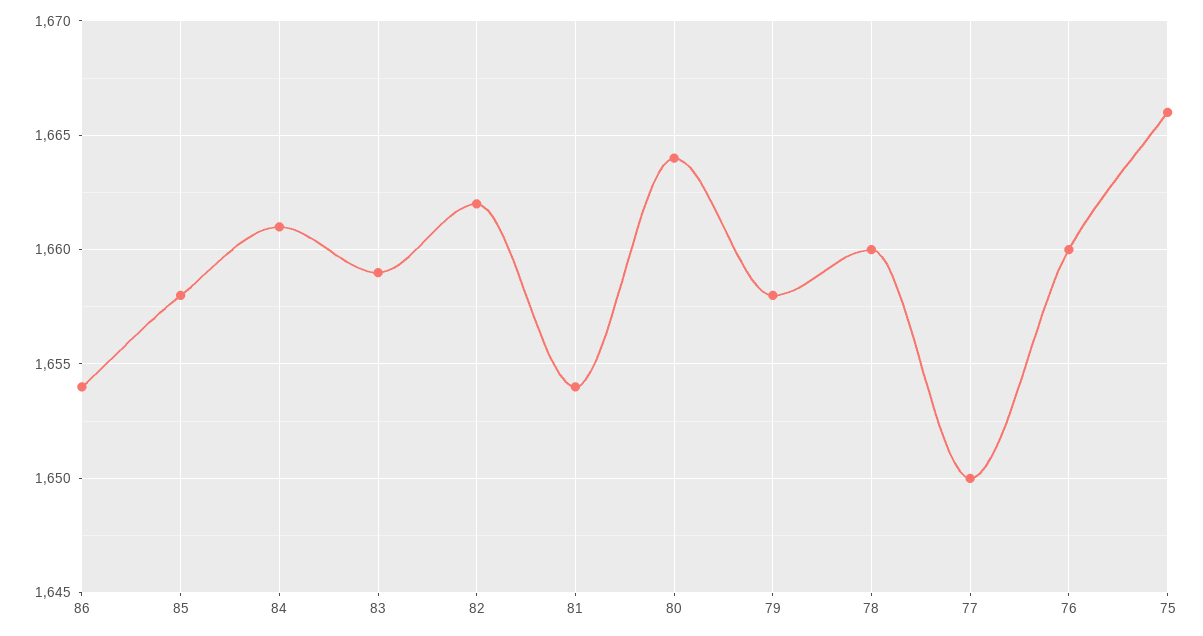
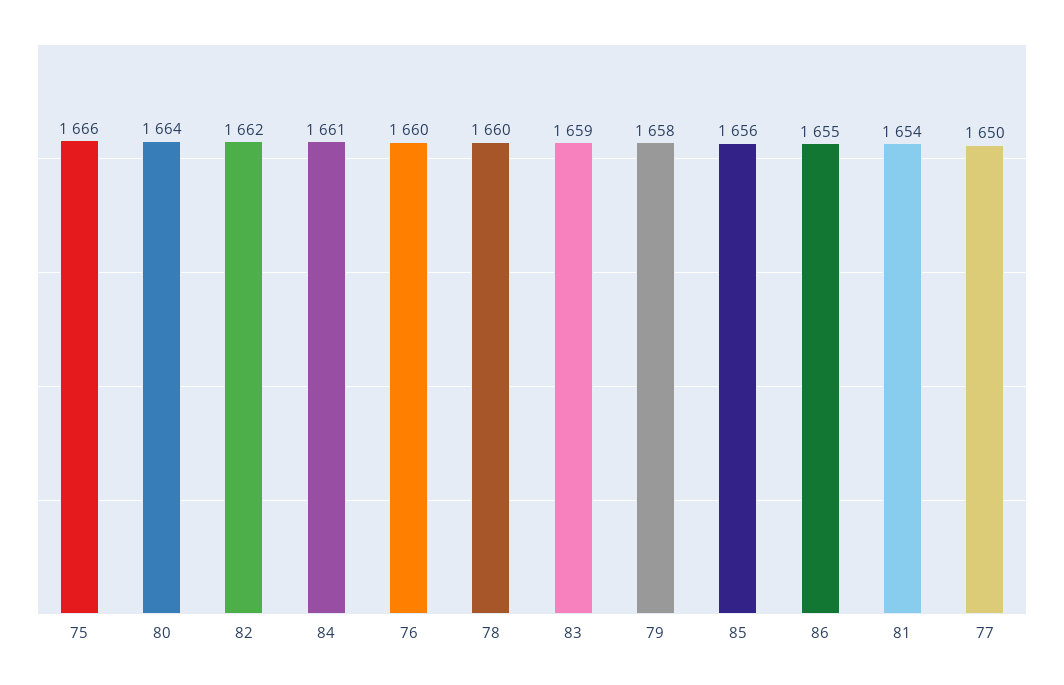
86: 1654 -> 1655
85: 1658 -> 1656

